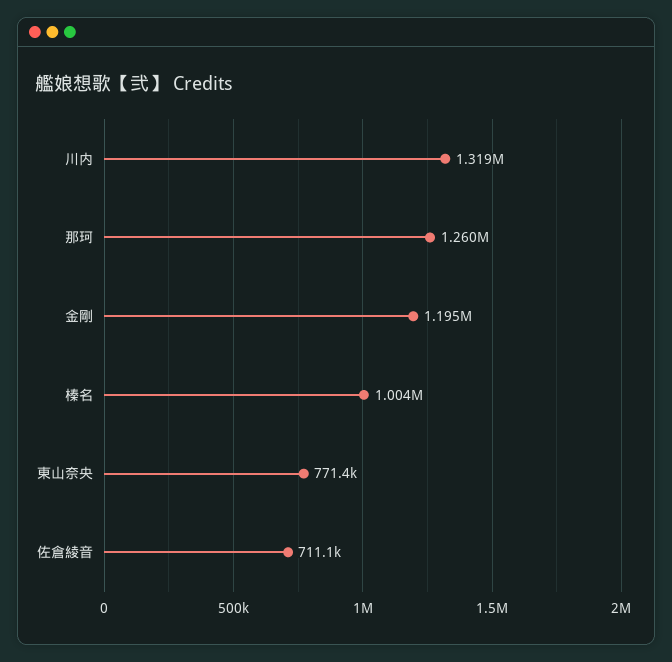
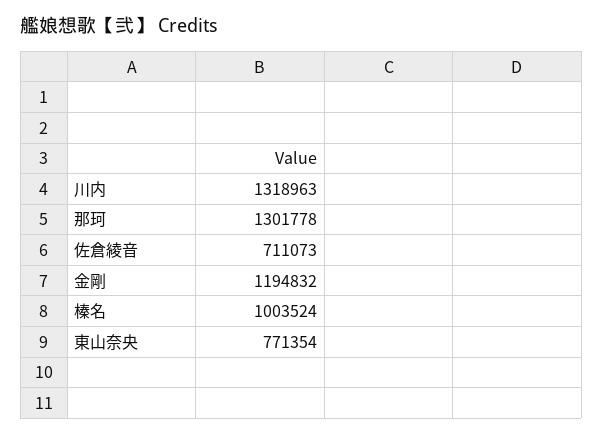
那珂: 1260000 -> 1301778

